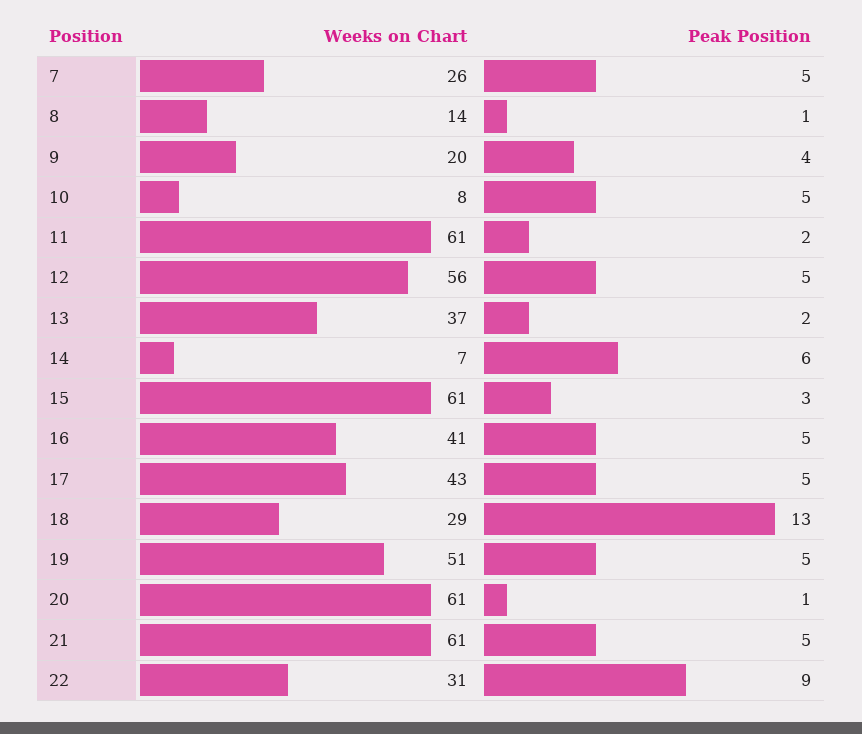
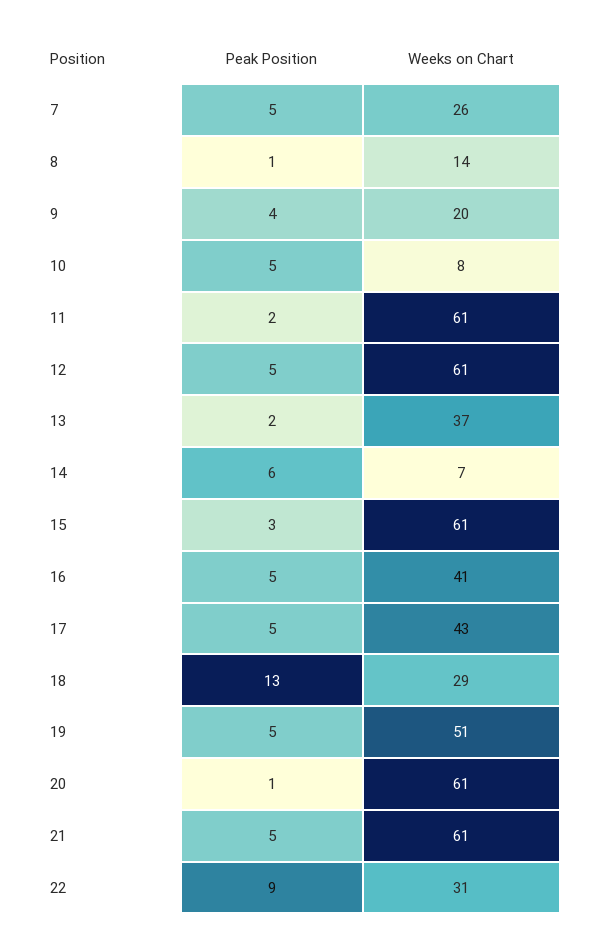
Weeks on Chart, 12: 56 -> 61

